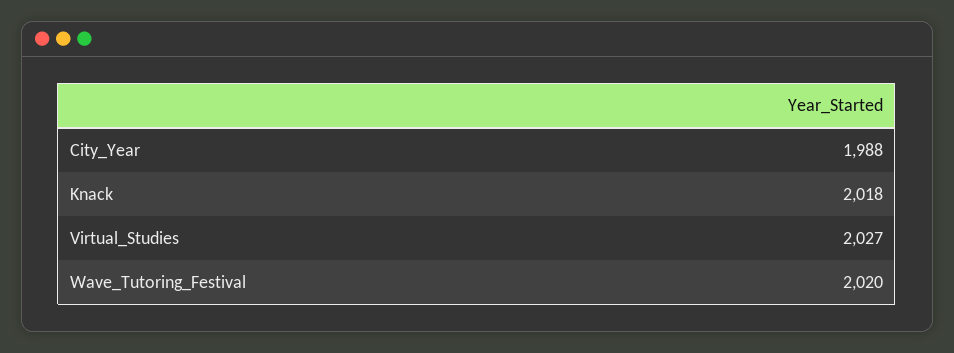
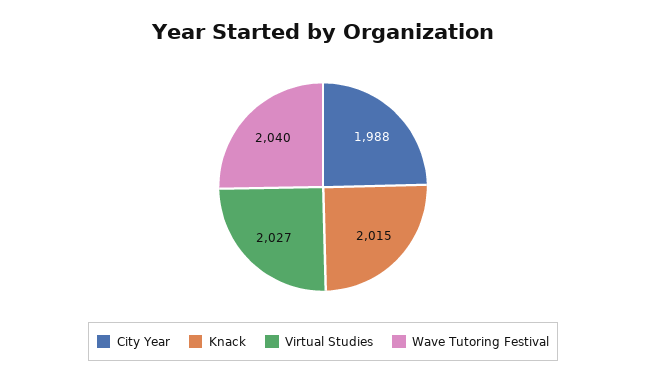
Knack: 2018 -> 2015
Wave_Tutoring_Festival: 2020 -> 2040

